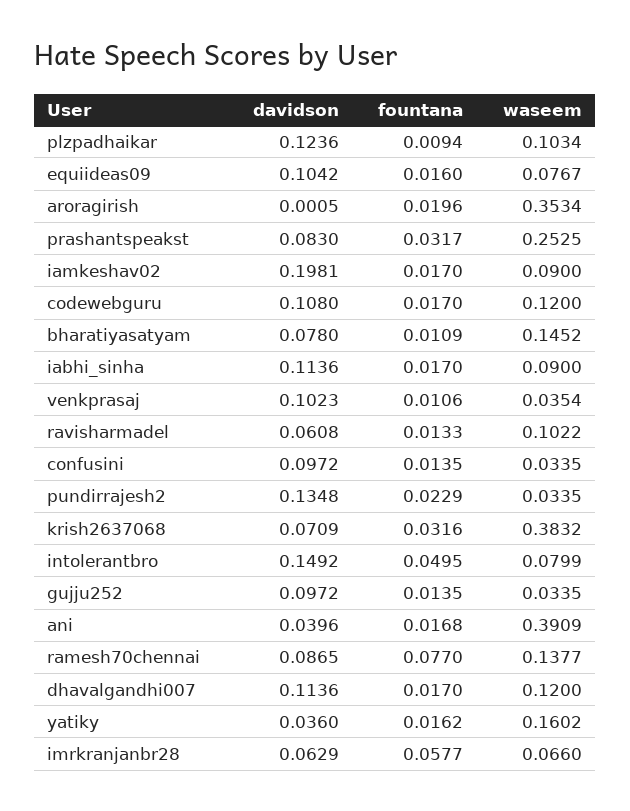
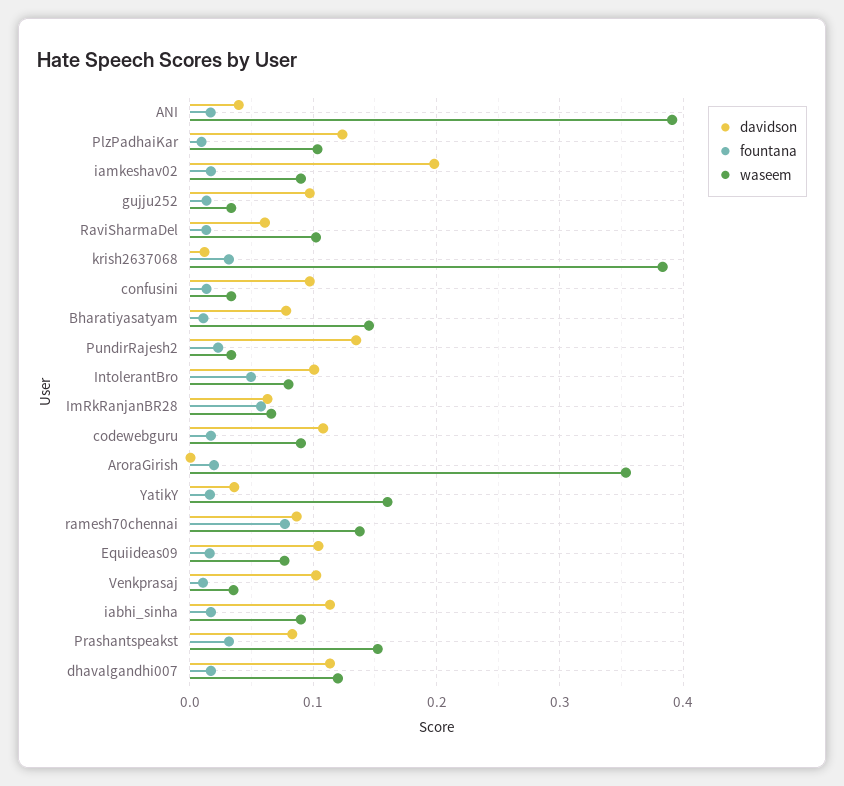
waseem, prashantspeakst: 0.2525 -> 0.15
waseem, codewebguru: 0.12 -> 0.09
davidson, krish2637068: 0.0709 -> 0.01
davidson, intolerantbro: 0.1492 -> 0.1

